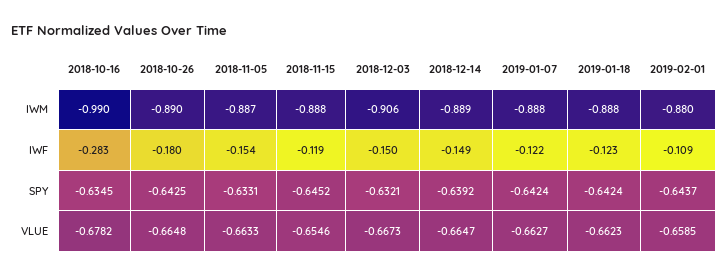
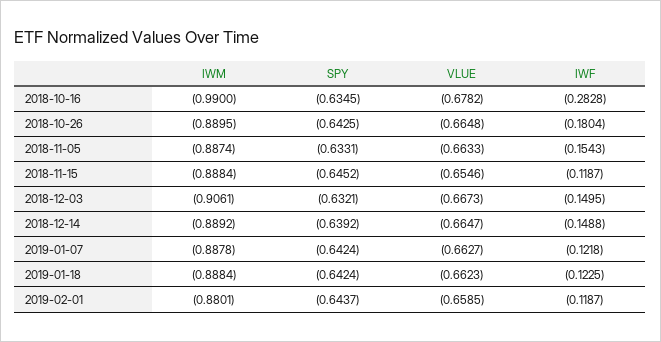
2019-02-01, IWF: -0.109 -> -0.1187

